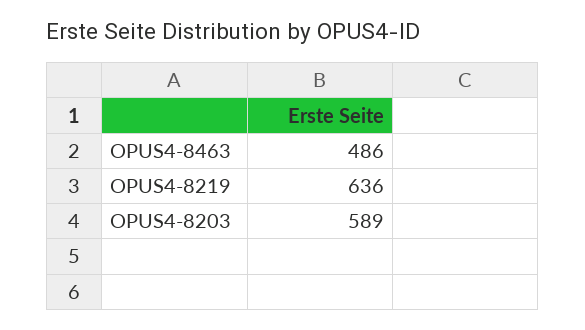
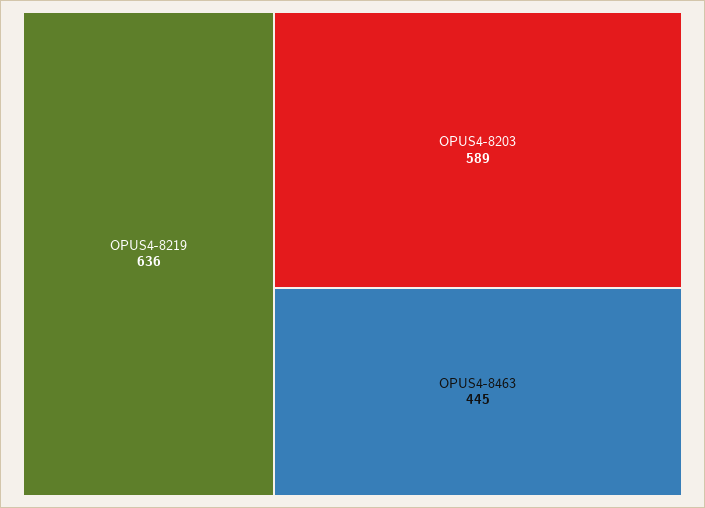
OPUS4-8463: 486 -> 445

